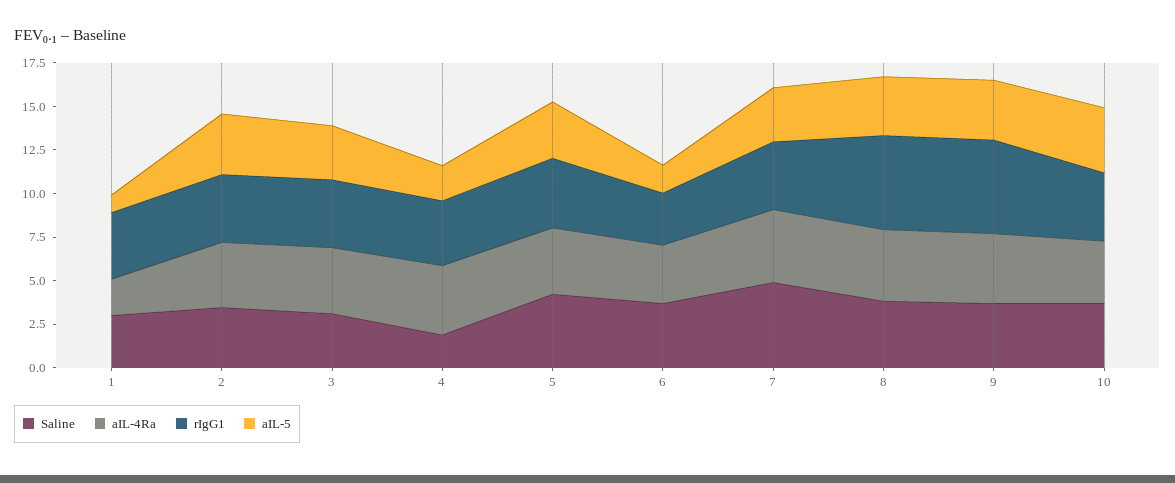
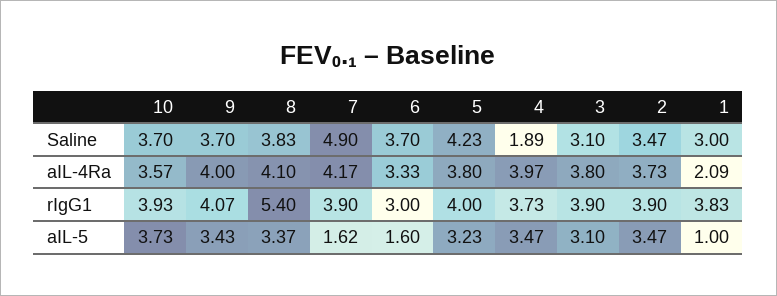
aIL-5, 4: 2 -> 3.47
aIL-5, 7: 3 -> 1.62
rIgG1, 9: 5.5 -> 4.07

